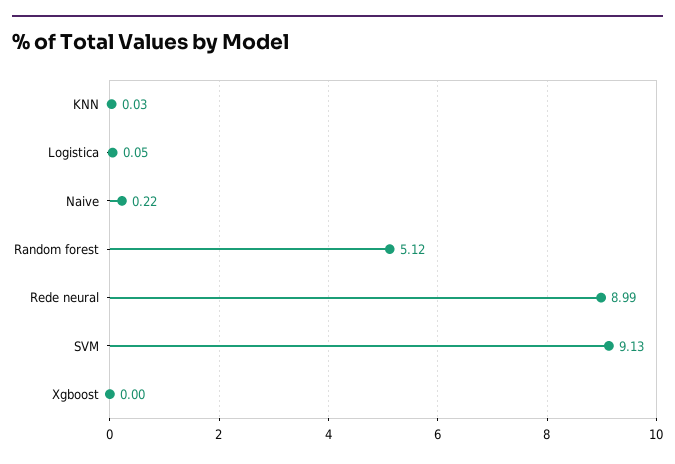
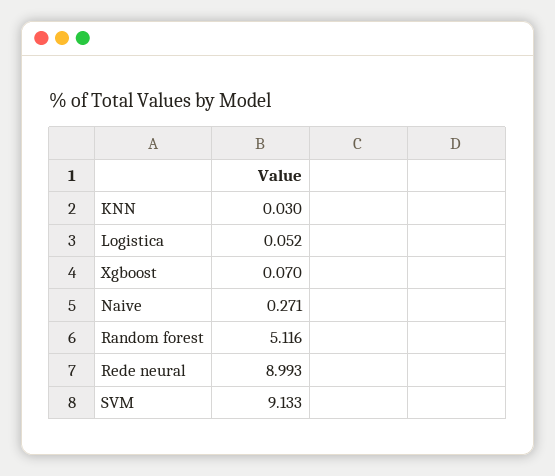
Naive: 0.22 -> 0.271
Xgboost: 0 -> 0.07

